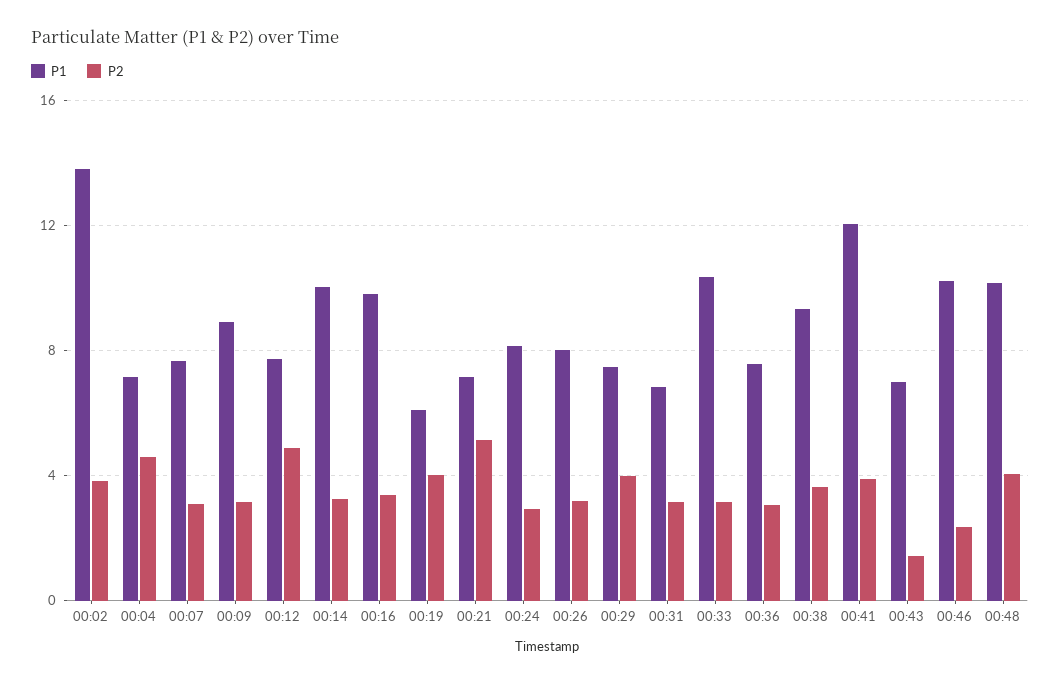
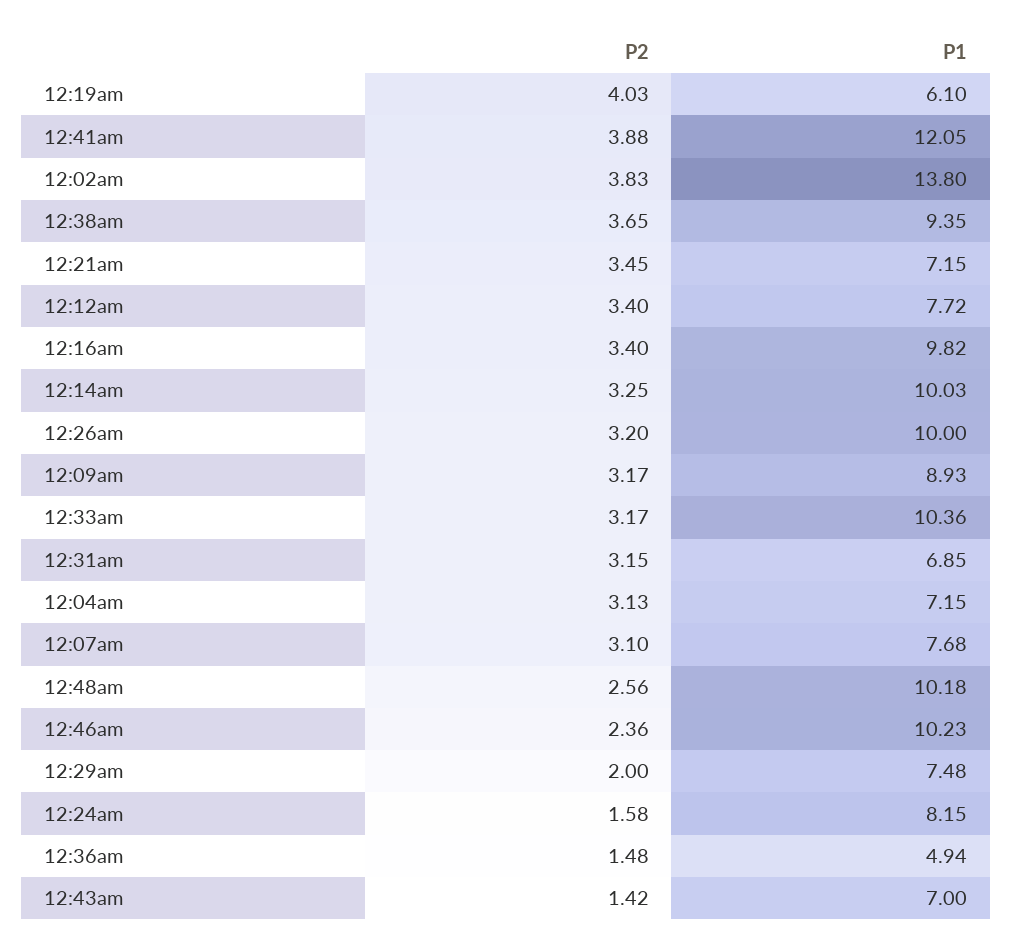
P2, 00:04: 4.5 -> 3.13
P2, 00:12: 5 -> 3.4
P2, 00:21: 5 -> 3.45
P2, 00:24: 3 -> 1.58
P1, 00:26: 8 -> 10
P2, 00:29: 4 -> 2
P1, 00:36: 7.5 -> 4.94
P2, 00:36: 3 -> 1.48
P2, 00:48: 4 -> 2.56

